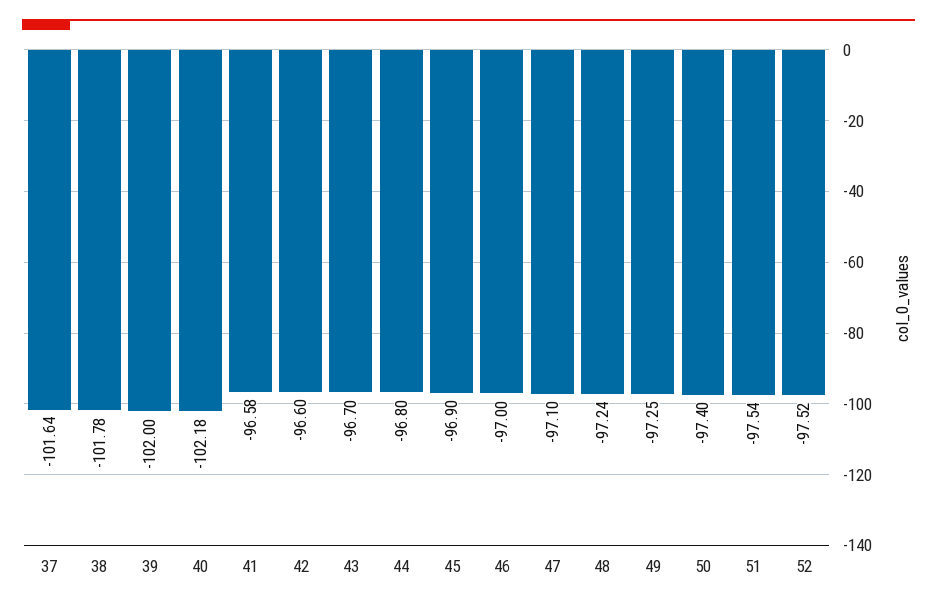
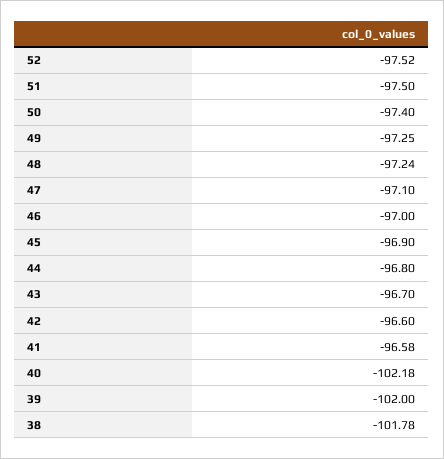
37: -101.64 -> none
51: -97.54 -> -97.5

